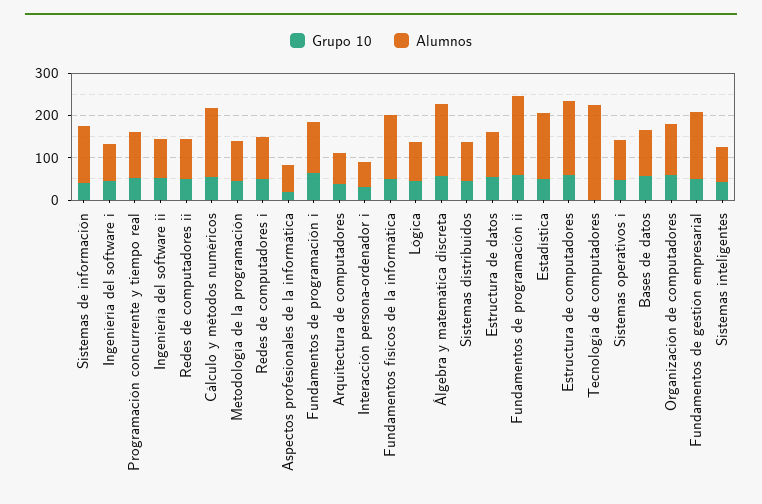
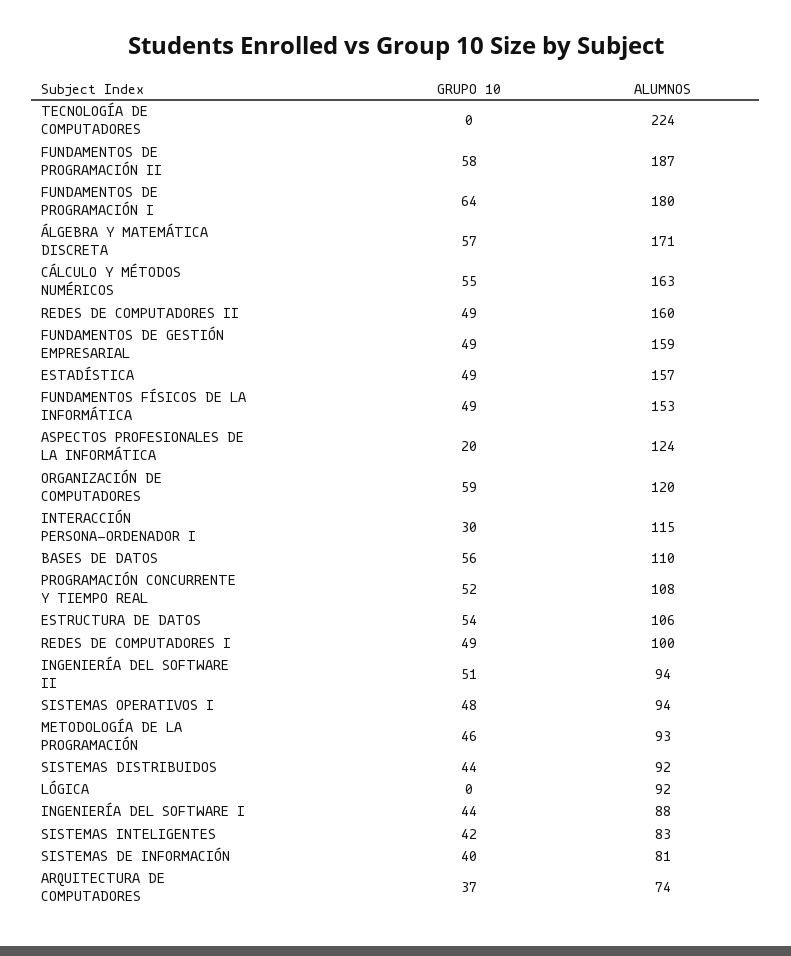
Alumnos, Sistemas de información: 140 -> 81
Alumnos, Redes de computadores ii: 100 -> 160
Alumnos, Aspectos profesionales de la informática: 60 -> 124
Alumnos, Fundamentos de programación i: 120 -> 180
Alumnos, Interacción persona-ordenador i: 60 -> 115
Grupo 10, Lógica: 40 -> 0
Grupo 10, Estructura de computadores: 60 -> none
Alumnos, Estructura de computadores: 180 -> none

